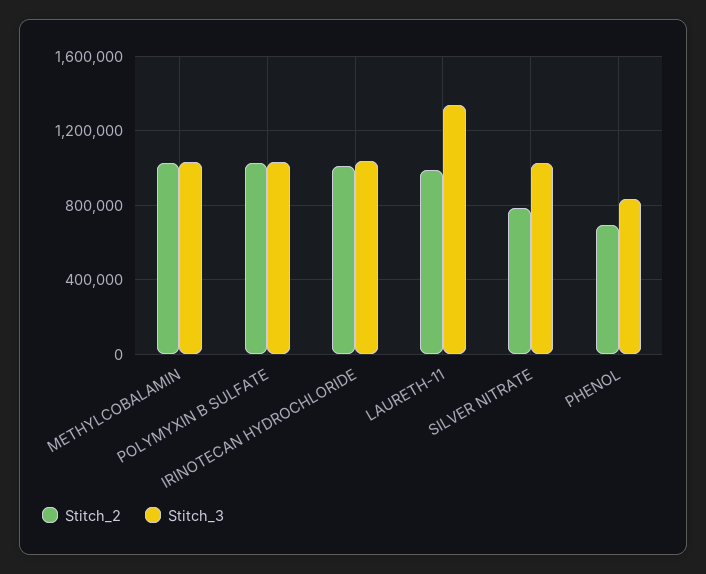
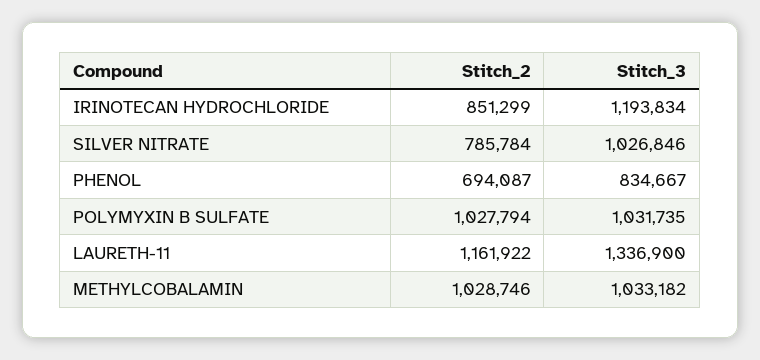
Stitch_2, IRINOTECAN HYDROCHLORIDE: 1000000 -> 851299
Stitch_3, IRINOTECAN HYDROCHLORIDE: 1050000 -> 1193834
Stitch_2, LAURETH-11: 1000000 -> 1161922

